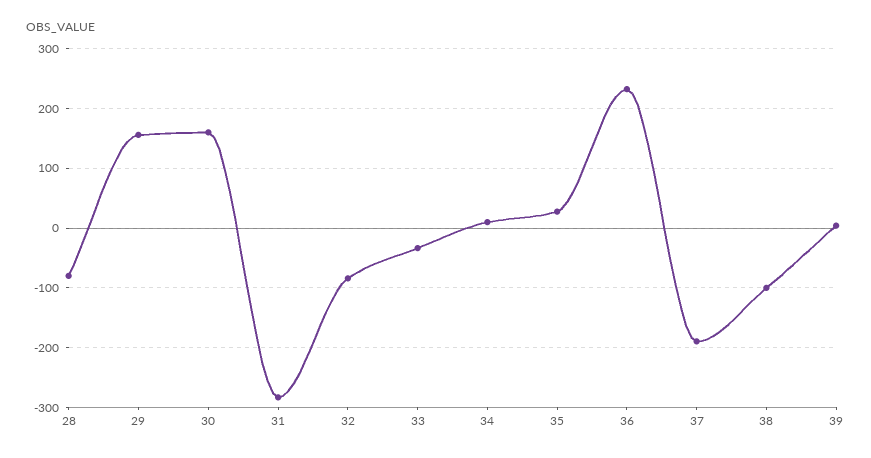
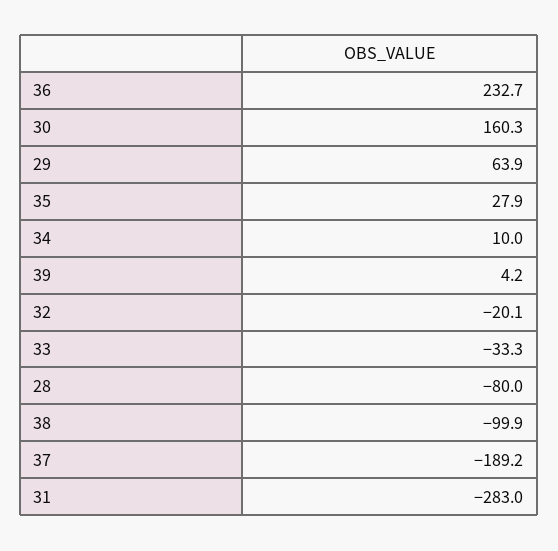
29: 160 -> 63.9
32: -80 -> -20.1

